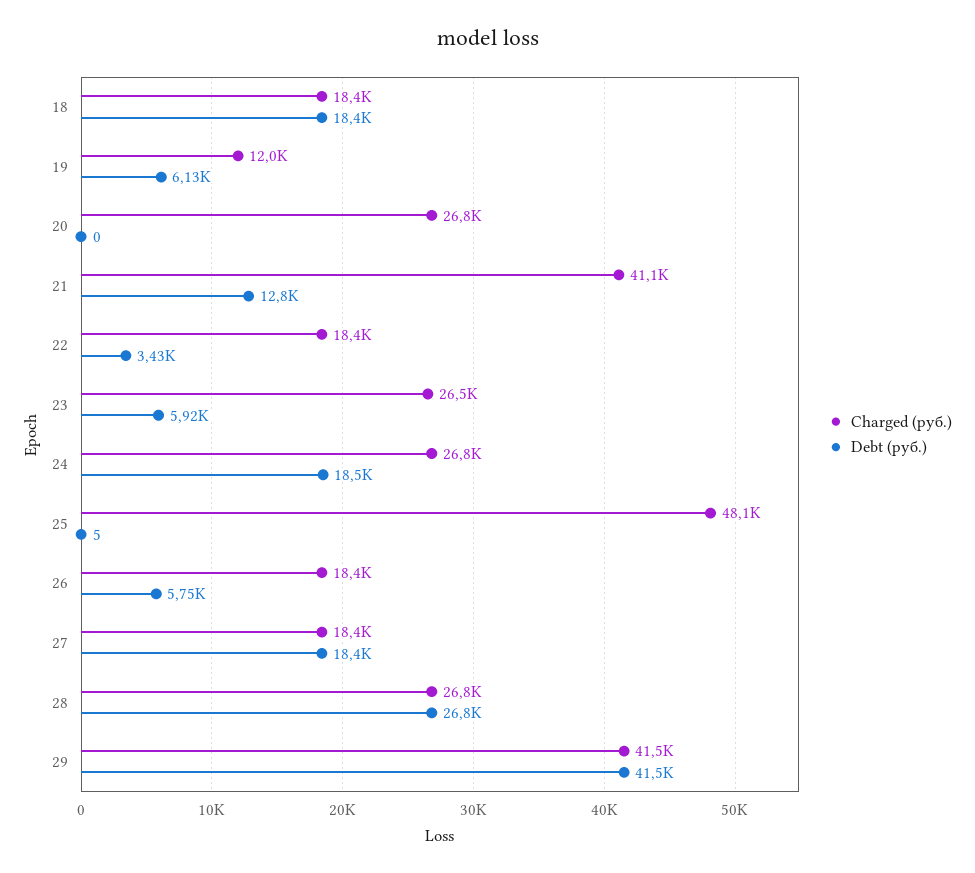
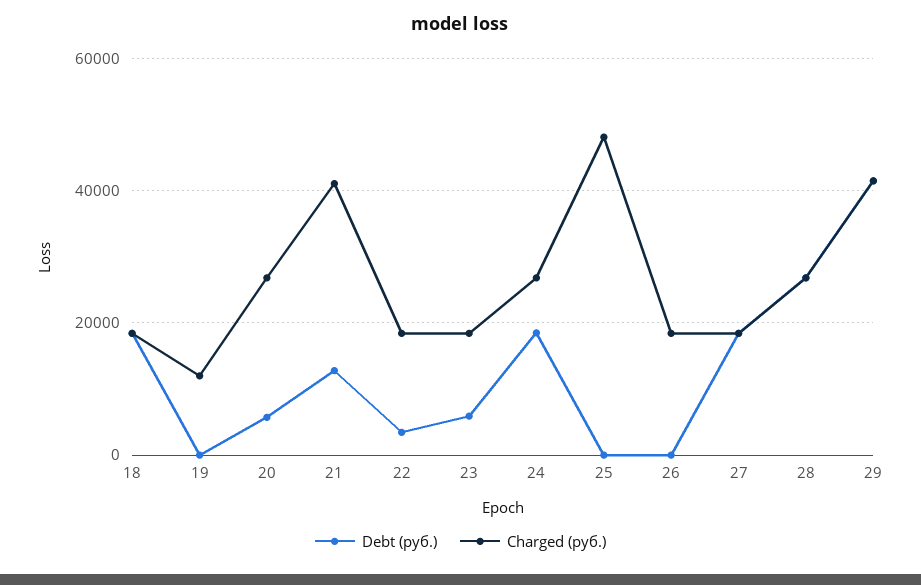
Debt (руб.), 19: 6130 -> 0
Debt (руб.), 20: 0 -> 6000
Charged (руб.), 23: 26500 -> 18000
Debt (руб.), 26: 5750 -> 0

